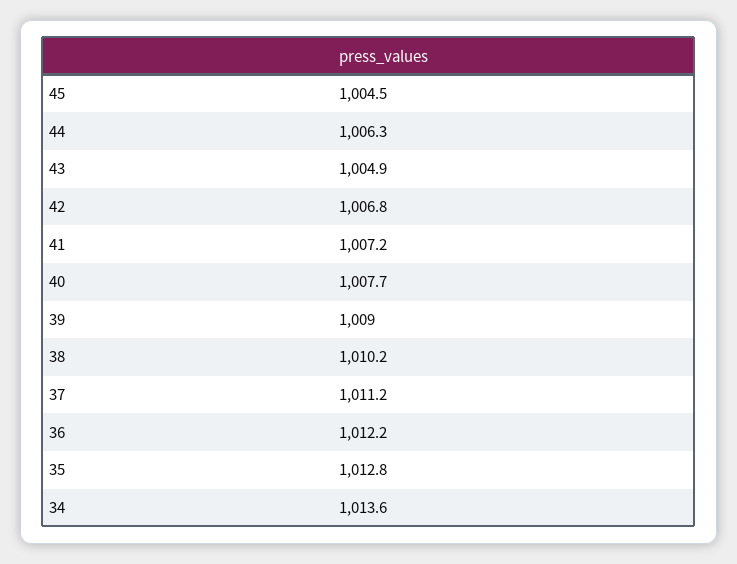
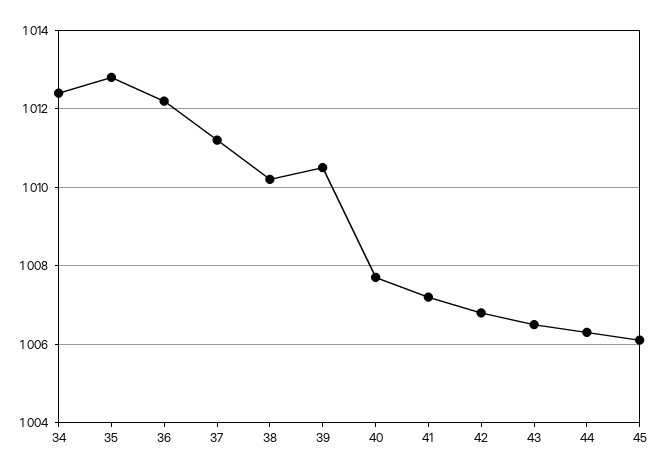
45: 1004.5 -> 1006
43: 1004.9 -> 1006.5
39: 1009 -> 1010.5
34: 1013.6 -> 1012.5

